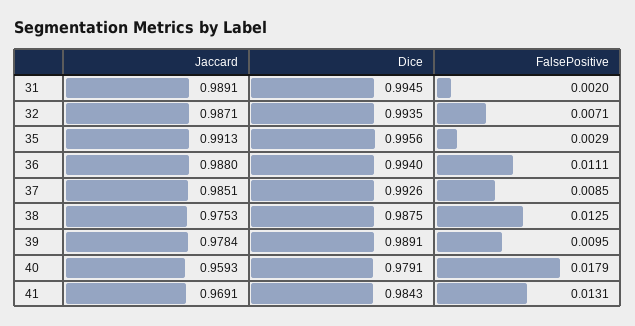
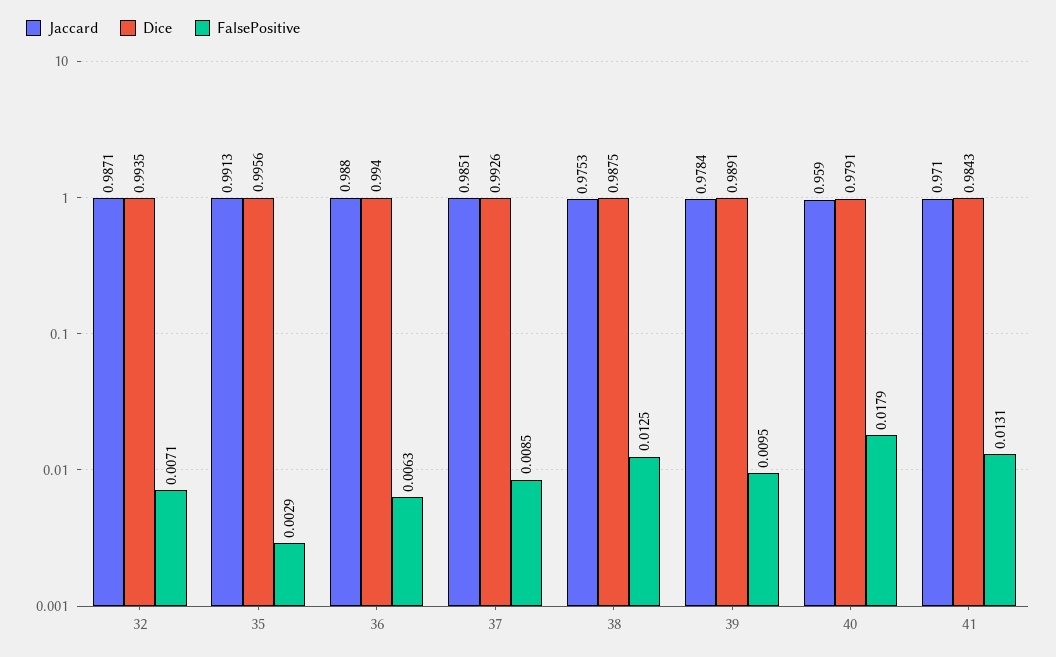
Jaccard, 31: 0.9891 -> none
Dice, 31: 0.9945 -> none
FalsePositive, 31: 0.002 -> none
FalsePositive, 36: 0.0111 -> 0.0063
Jaccard, 40: 0.9593 -> 0.959
Jaccard, 41: 0.9691 -> 0.971

